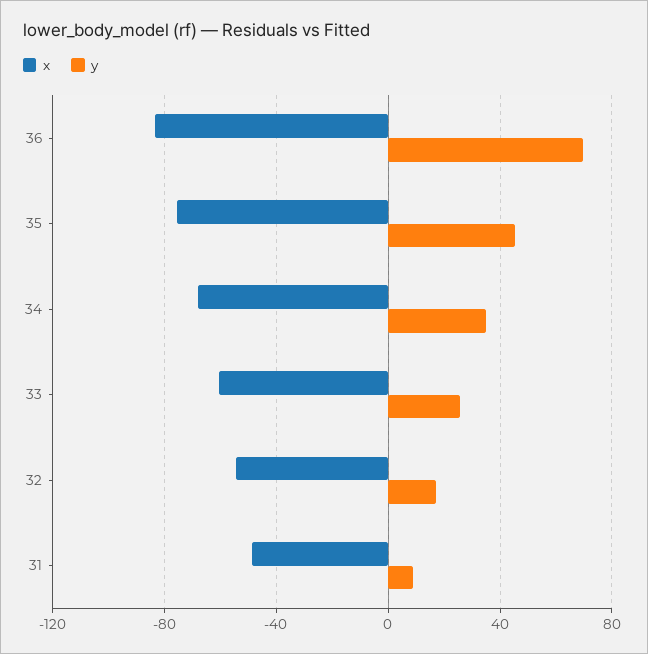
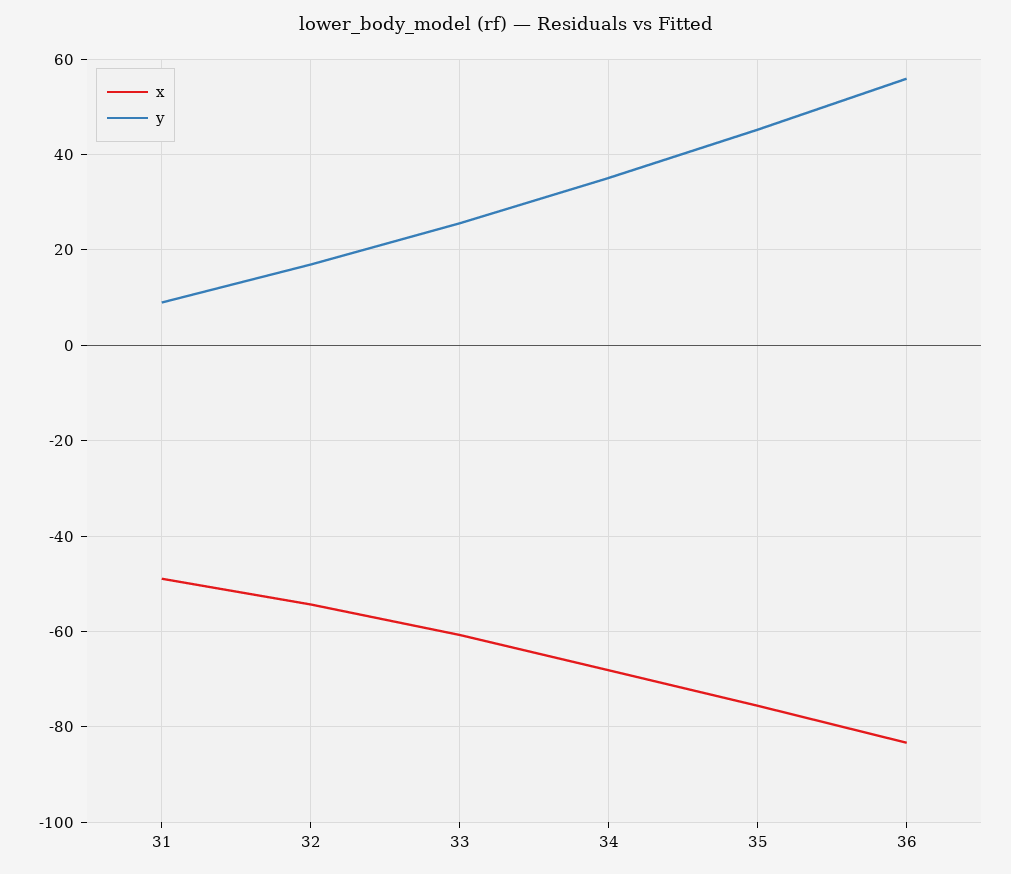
y, 36: 70 -> 56

